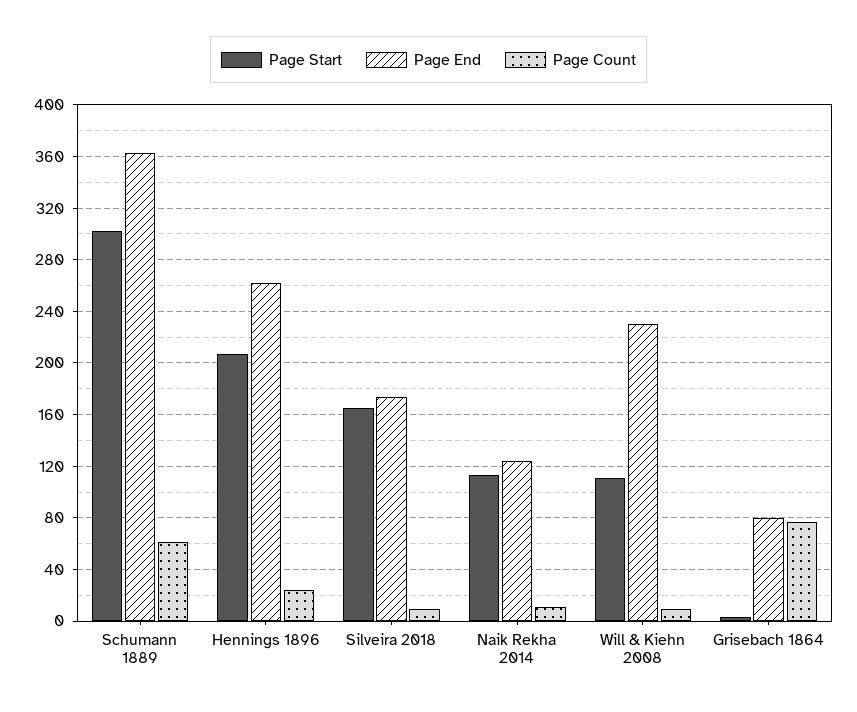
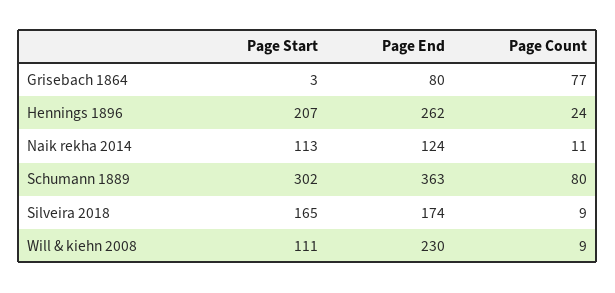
Page Count, Schumann 1889: 60 -> 80

